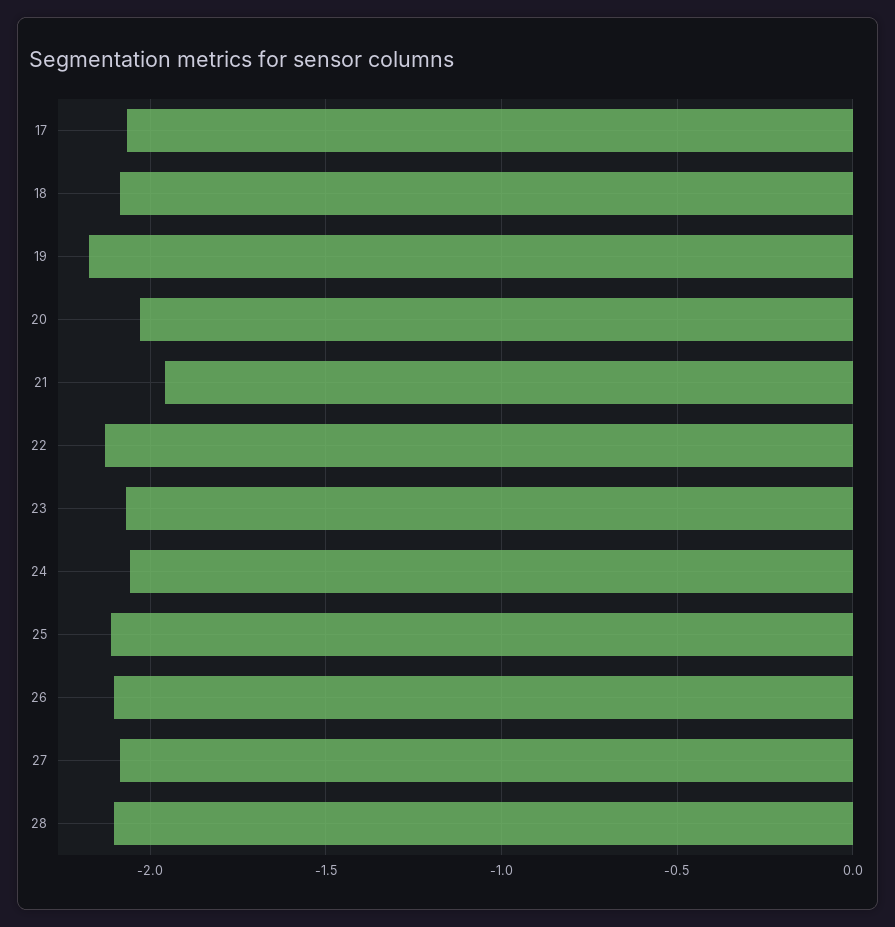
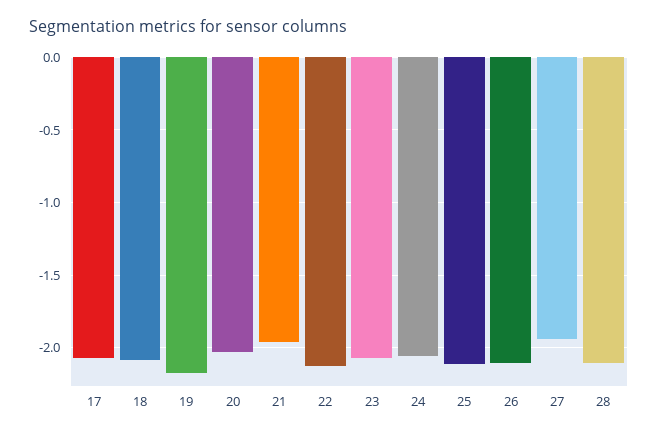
27: -2.1 -> -1.95

